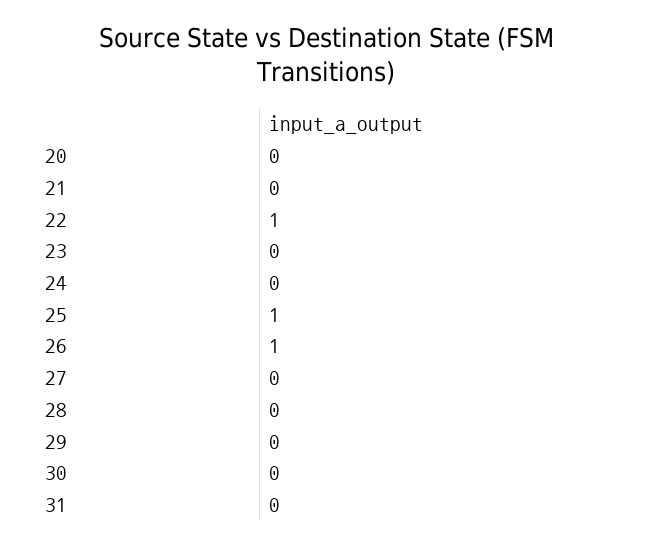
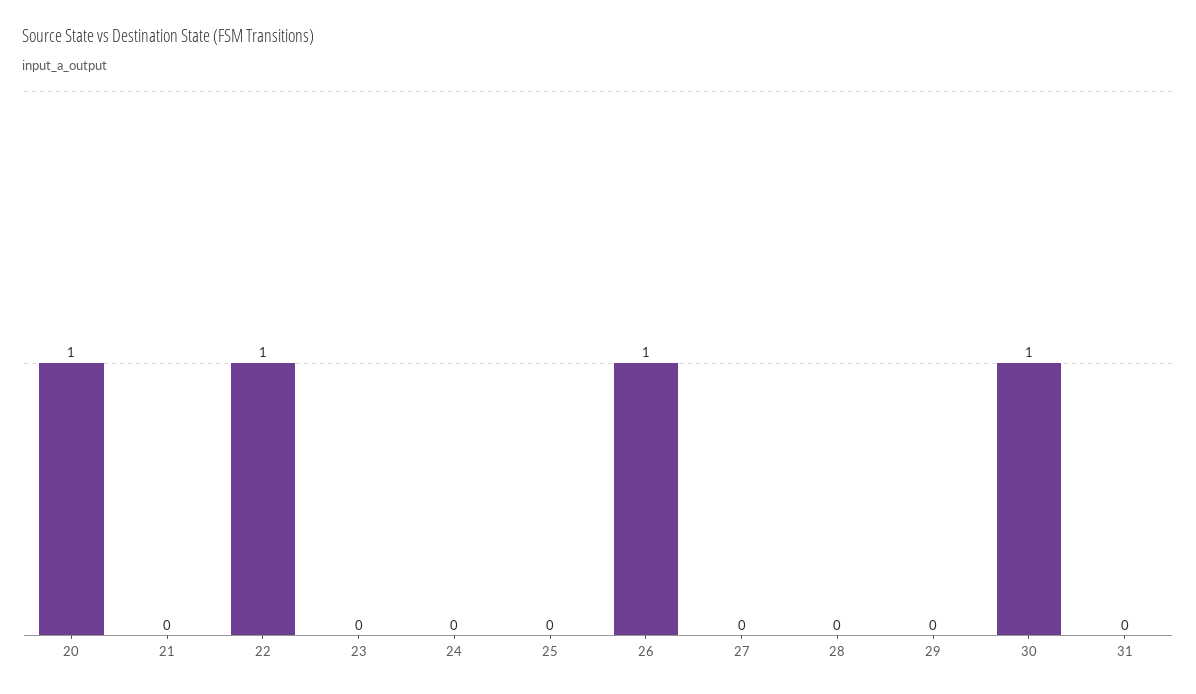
20: 0 -> 1
25: 1 -> 0
30: 0 -> 1

